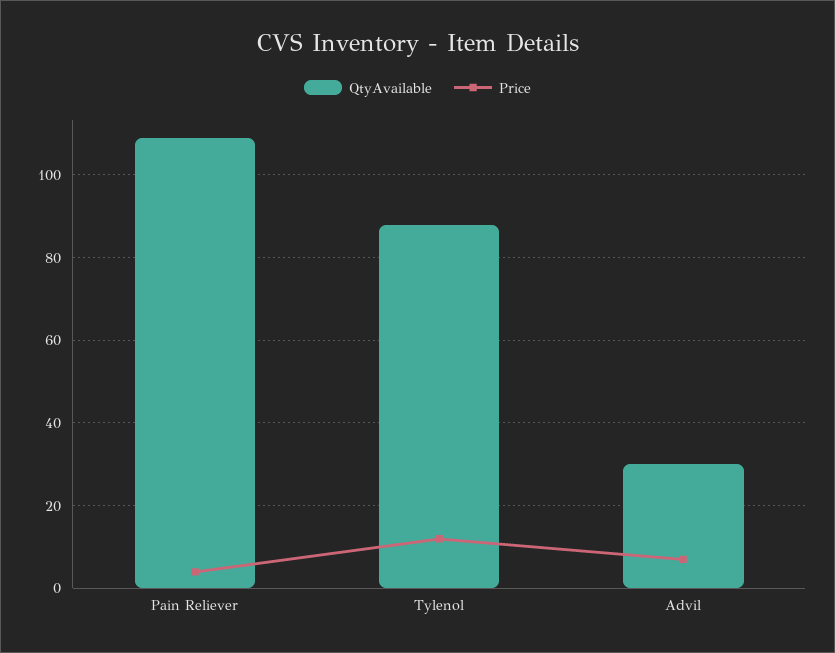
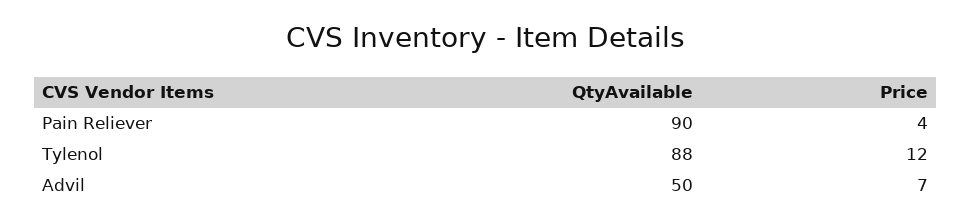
QtyAvailable, Pain Reliever: 110 -> 90
QtyAvailable, Advil: 30 -> 50

